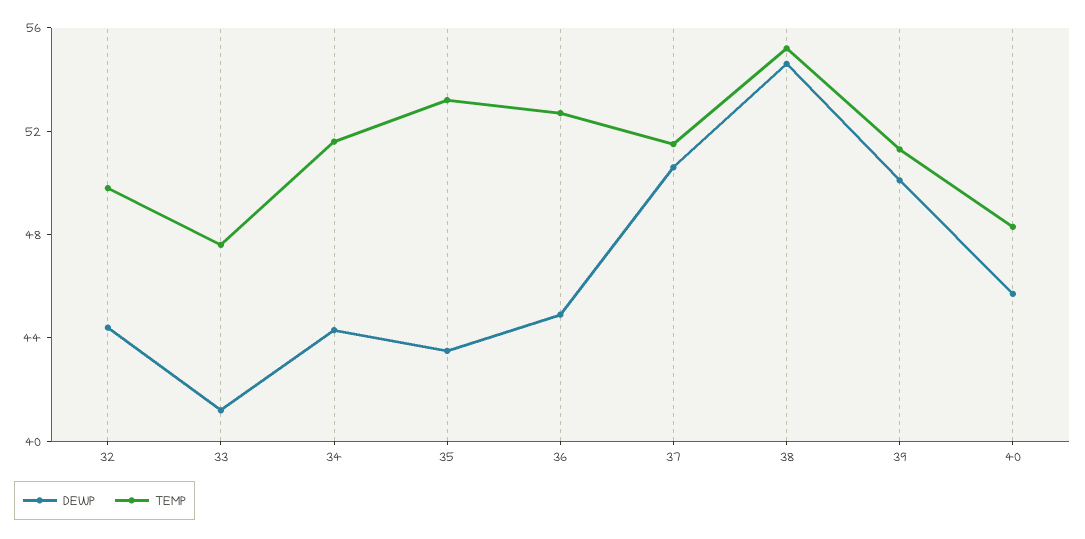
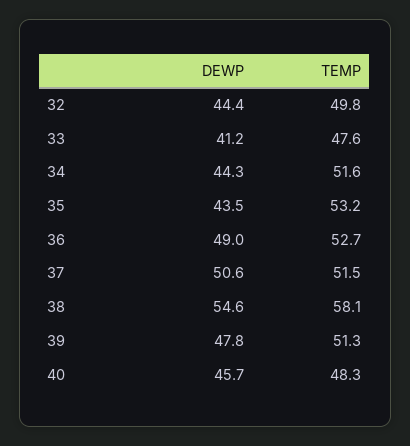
DEWP, 36: 45 -> 49
TEMP, 38: 55 -> 58.1
DEWP, 39: 50 -> 47.8

